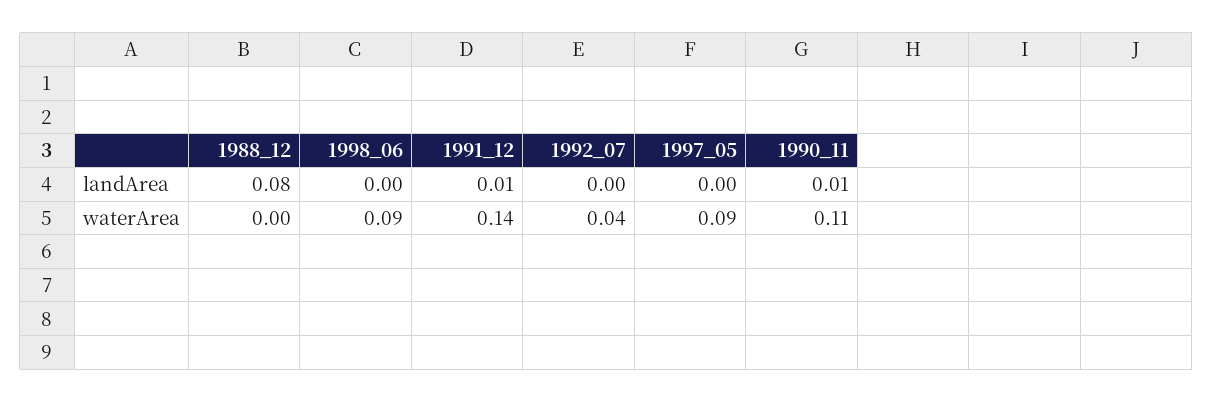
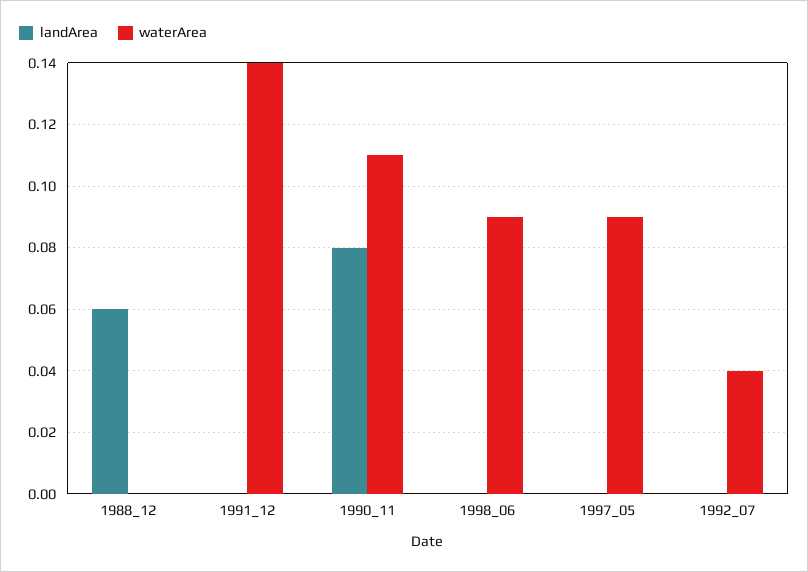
landArea, 1988_12: 0.08 -> 0.06
landArea, 1991_12: 0.01 -> 0
landArea, 1990_11: 0.01 -> 0.08

